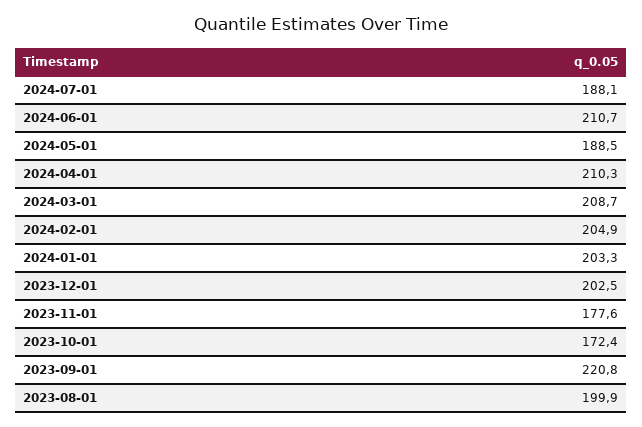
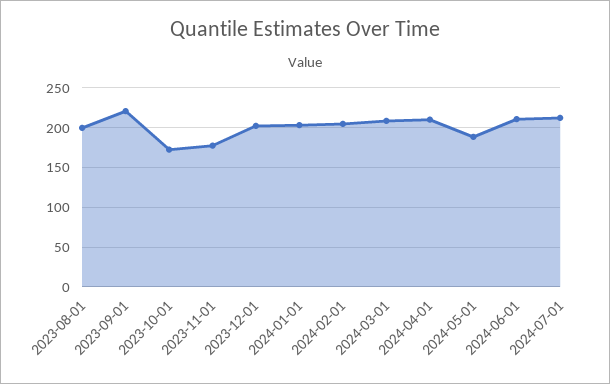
2024-07-01: 188.1 -> 210

